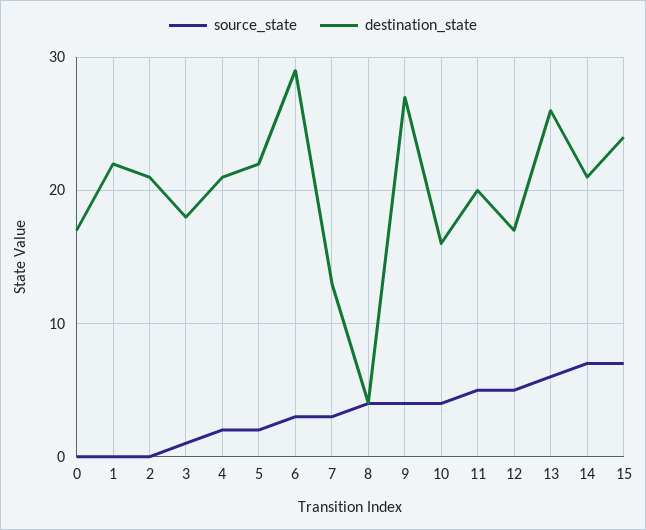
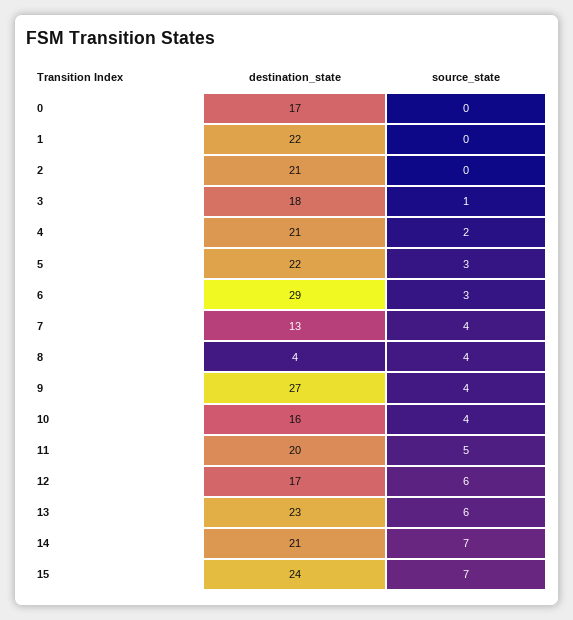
source_state, 5: 2 -> 3
source_state, 7: 3 -> 4
source_state, 12: 5 -> 6
destination_state, 13: 26 -> 23

